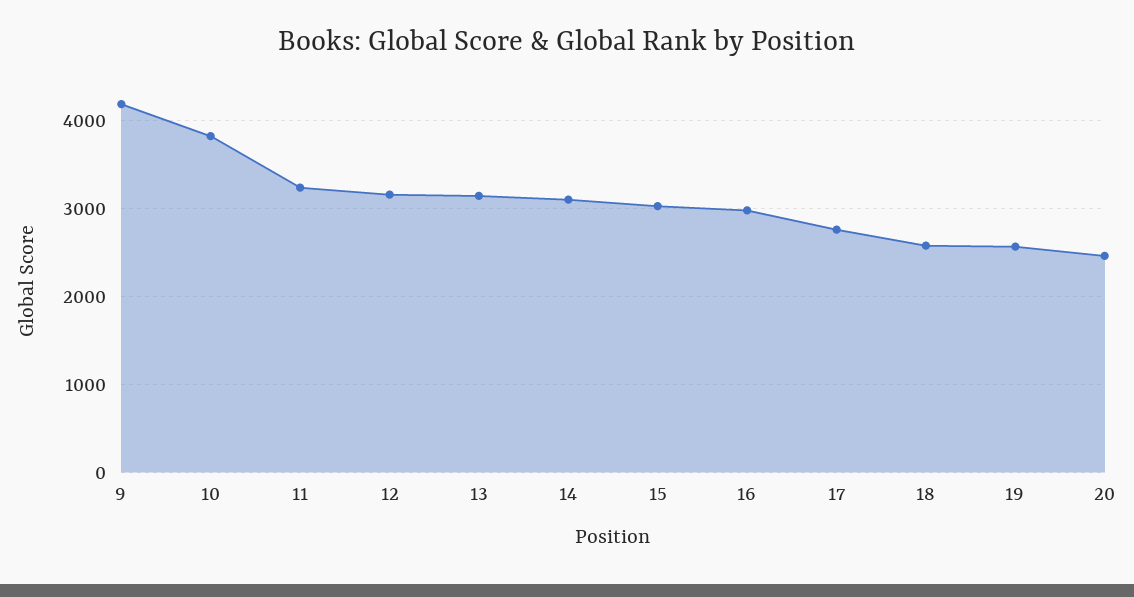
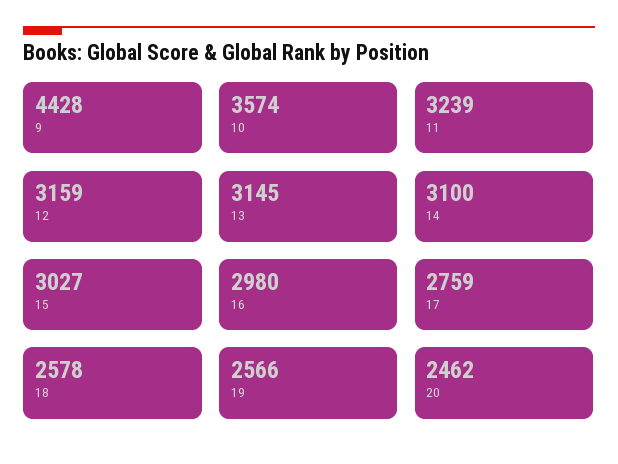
9: 4200 -> 4428
10: 3800 -> 3574

